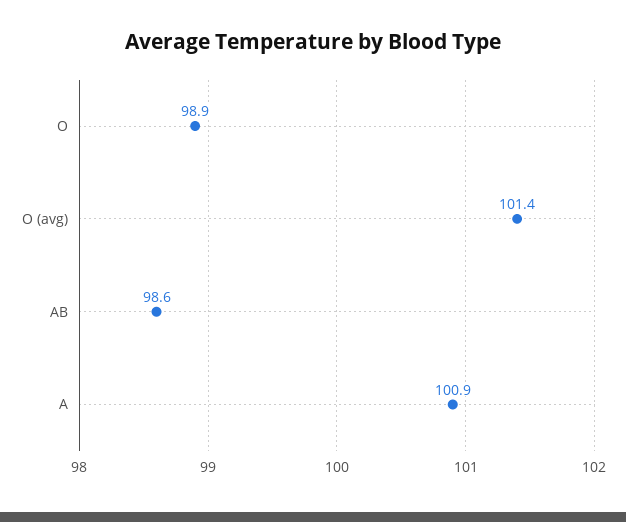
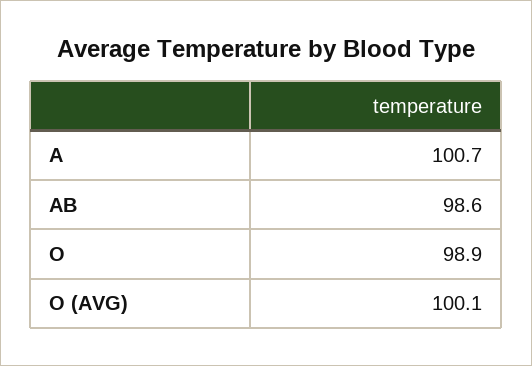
O (avg): 101.4 -> 100.1
A: 100.9 -> 100.7

